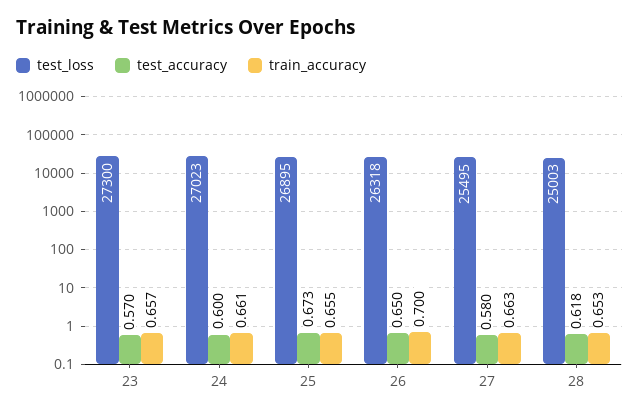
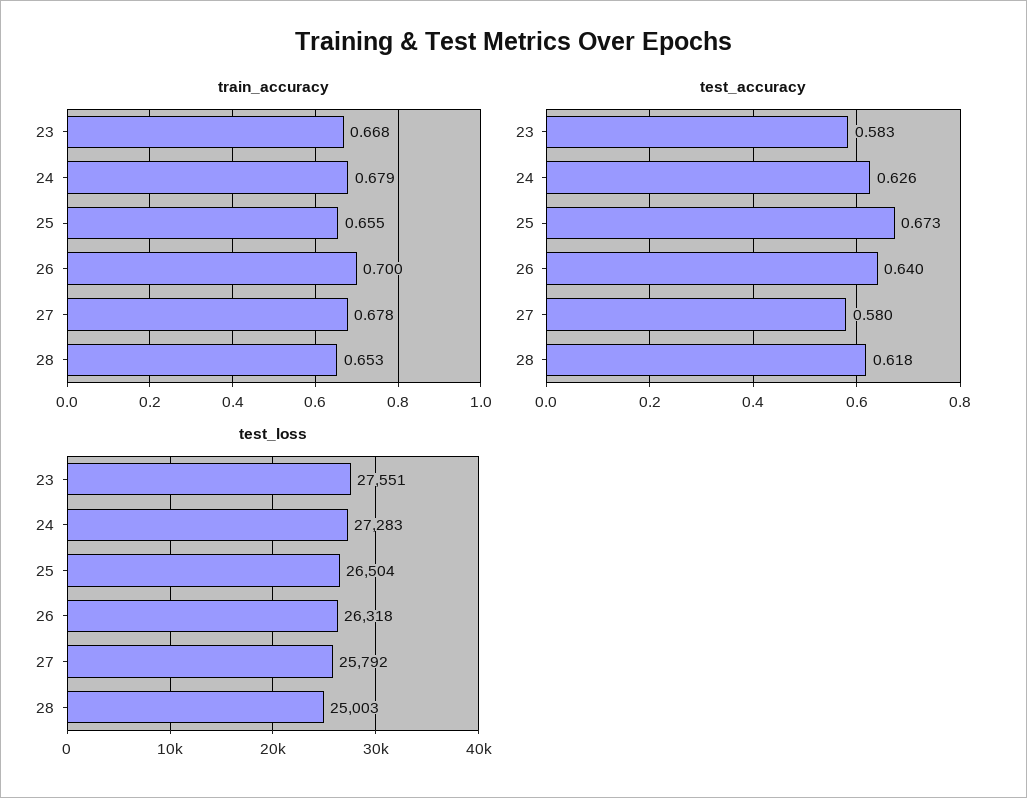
test_loss, 23: 27300 -> 27551
test_accuracy, 23: 0.57 -> 0.583
train_accuracy, 23: 0.657 -> 0.668
test_loss, 24: 27023 -> 27283
test_accuracy, 24: 0.6 -> 0.626
train_accuracy, 24: 0.661 -> 0.679
test_loss, 25: 26895 -> 26504
test_accuracy, 26: 0.65 -> 0.64
test_loss, 27: 25495 -> 25792
train_accuracy, 27: 0.663 -> 0.678

